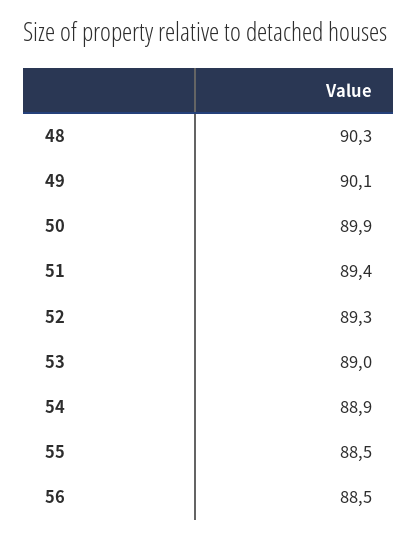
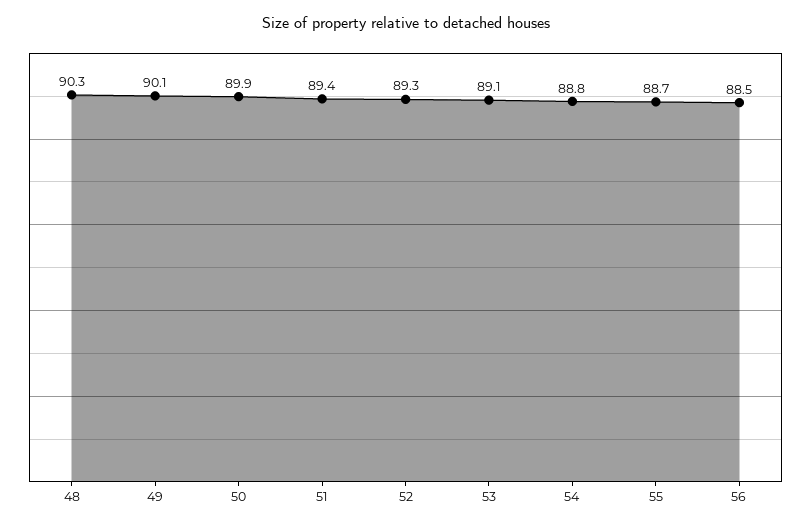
53: 89 -> 89.1
54: 88.9 -> 88.8
55: 88.5 -> 88.7

